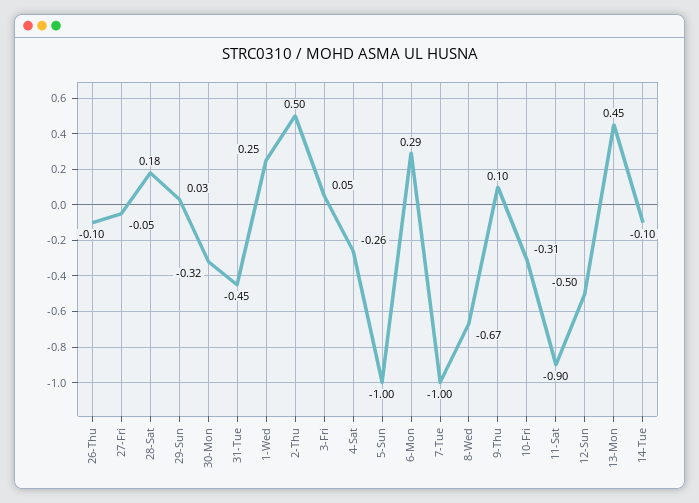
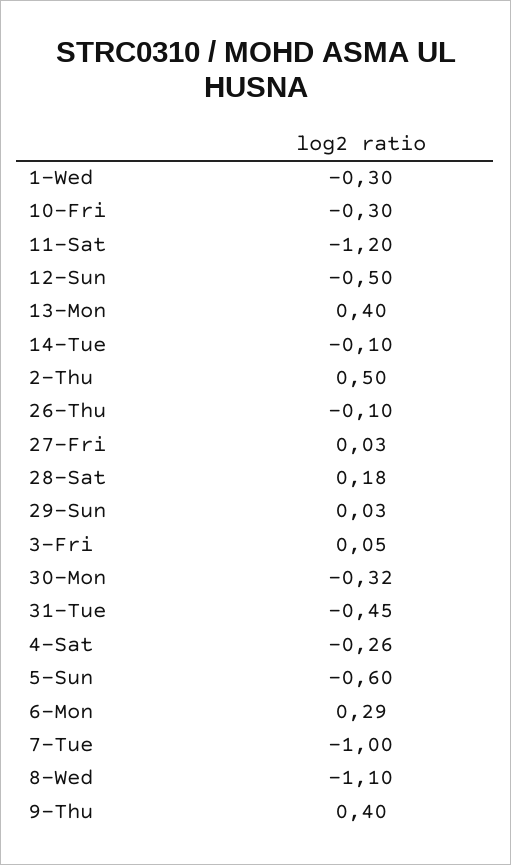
27-Fri: -0.05 -> 0.03
1-Wed: 0.25 -> -0.3
5-Sun: -1 -> -0.6
8-Wed: -0.67 -> -1.1
9-Thu: 0.1 -> 0.4
10-Fri: -0.31 -> -0.3
11-Sat: -0.9 -> -1.2
13-Mon: 0.45 -> 0.4

